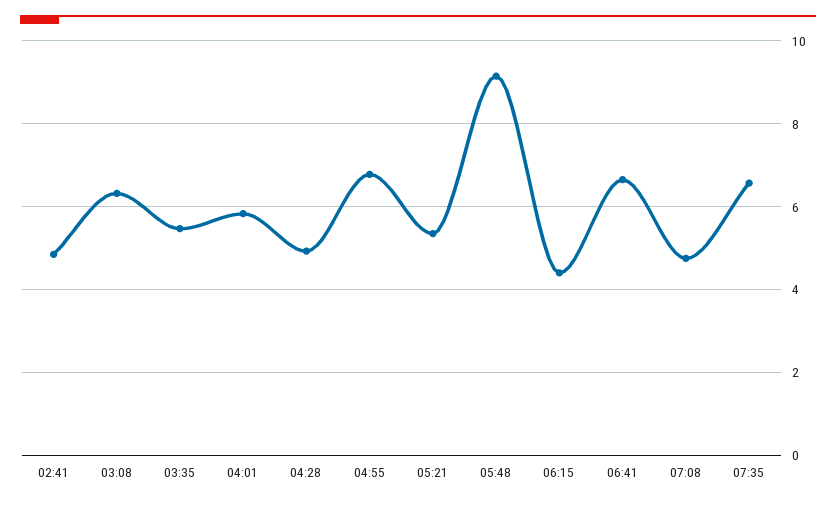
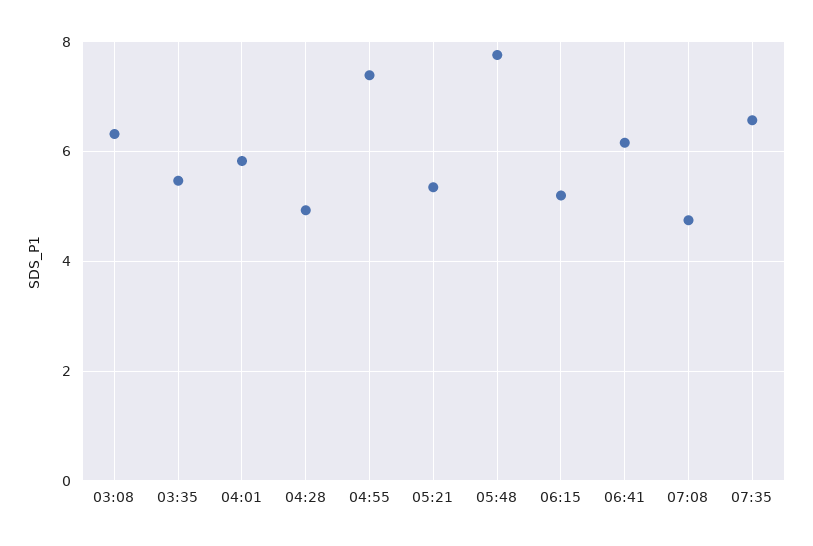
02:41: 4.8 -> none
04:55: 6.8 -> 7.4
05:48: 9.2 -> 7.8
06:15: 4.4 -> 5.2
06:41: 6.6 -> 6.2

